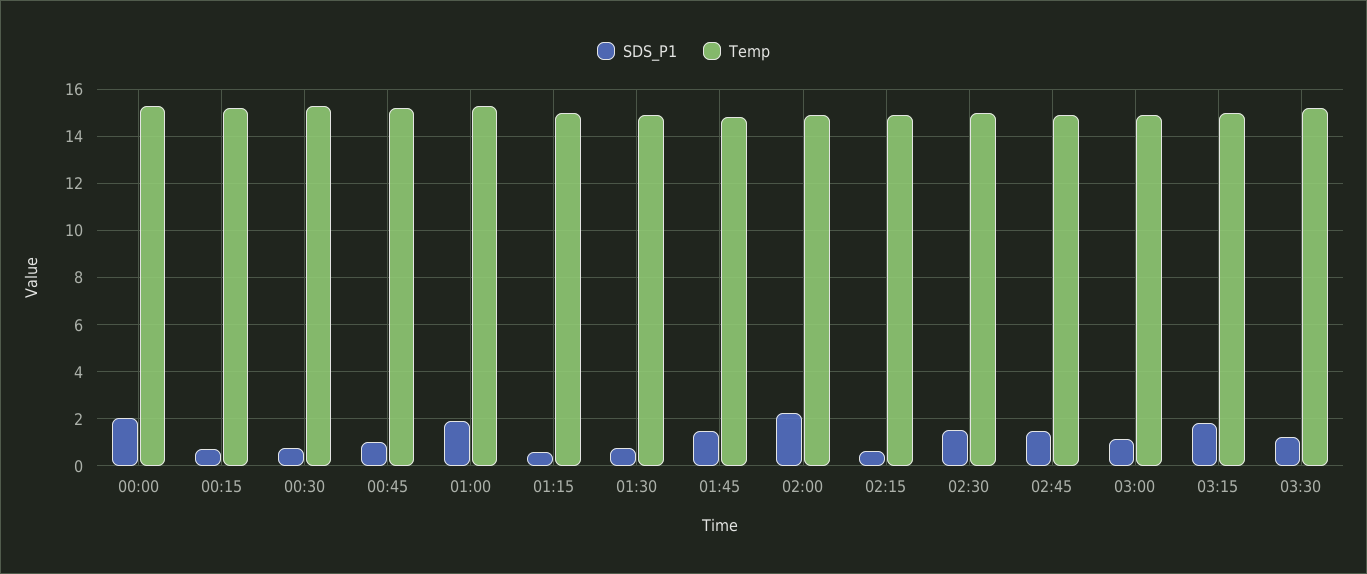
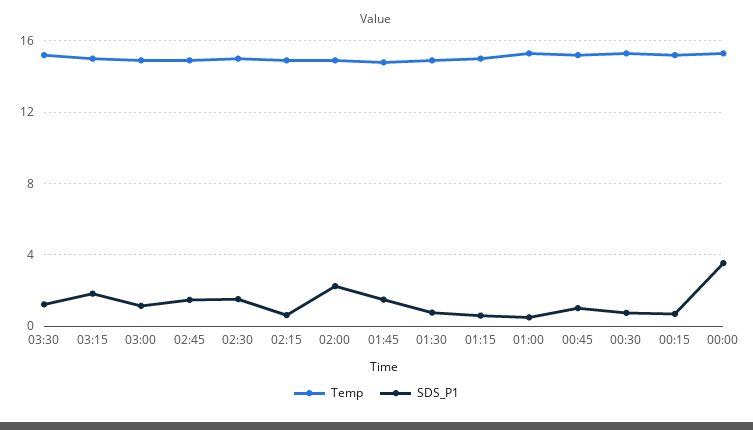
SDS_P1, 00:00: 2 -> 3.5
SDS_P1, 01:00: 2 -> 0.5

